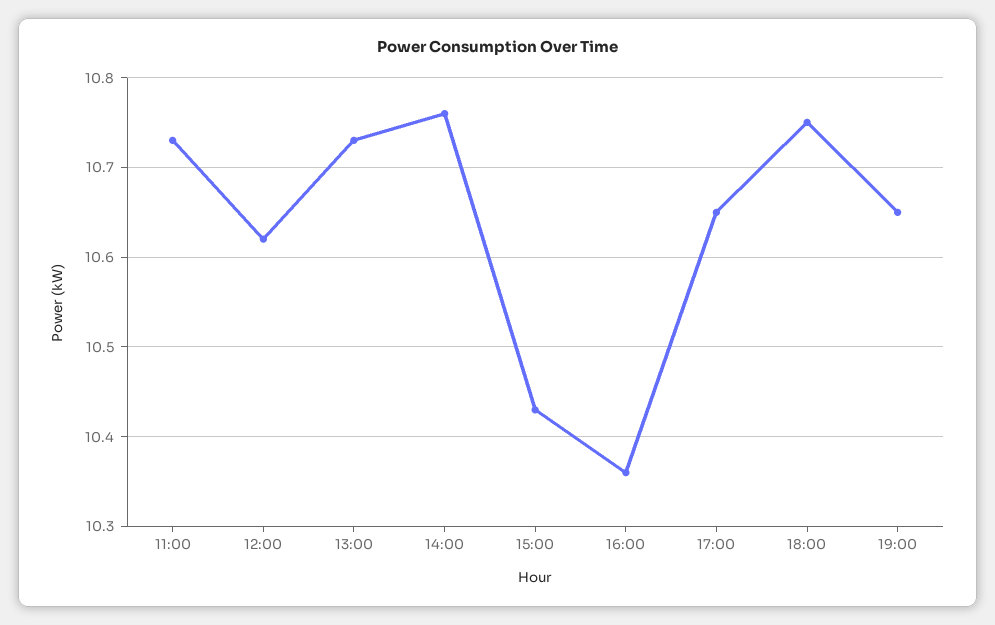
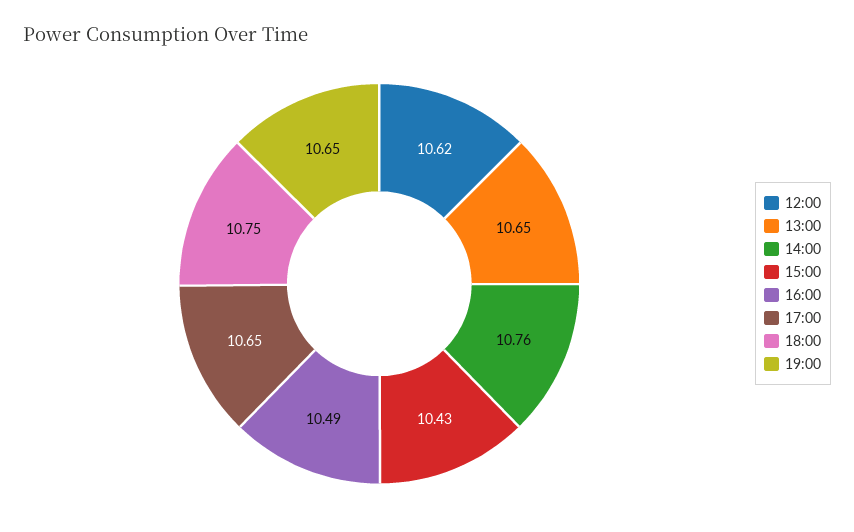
11:00: 10.73 -> none
13:00: 10.73 -> 10.65
16:00: 10.36 -> 10.49

